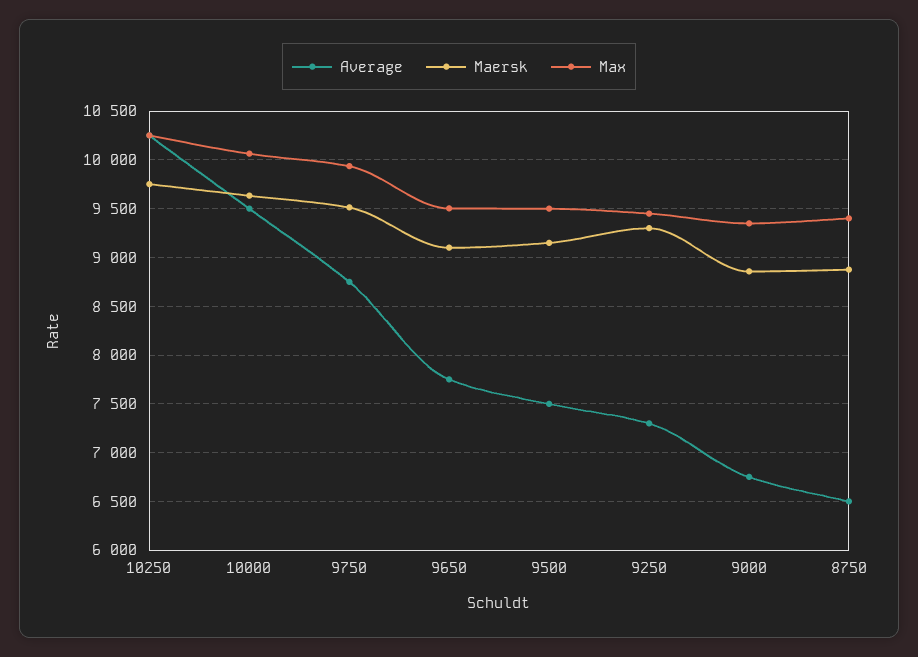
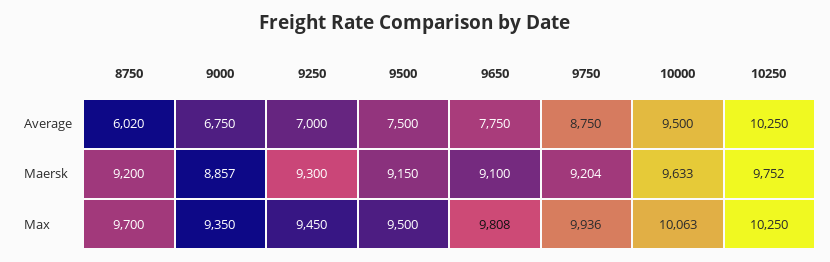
Maersk, 9750: 9500 -> 9204
Max, 9650: 9500 -> 9808
Average, 9250: 7300 -> 7000
Average, 8750: 6500 -> 6020
Maersk, 8750: 8900 -> 9200
Max, 8750: 9400 -> 9700

